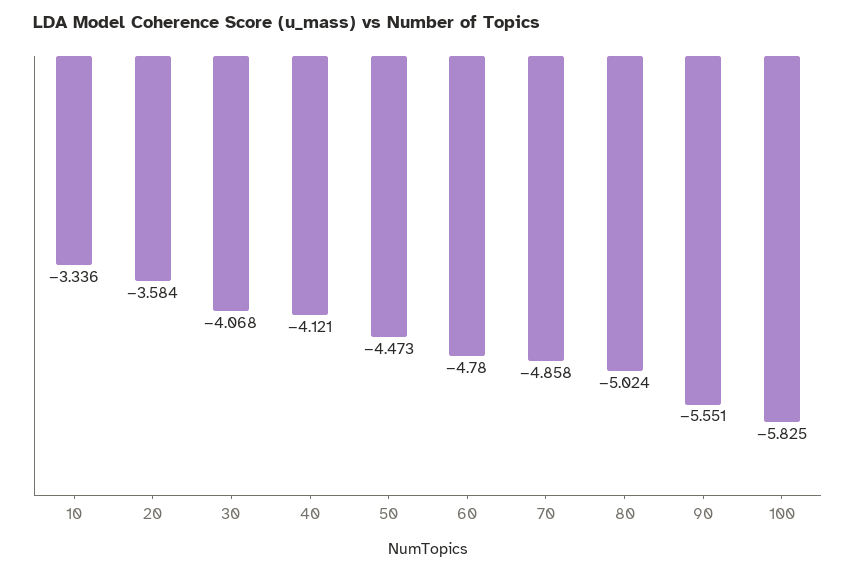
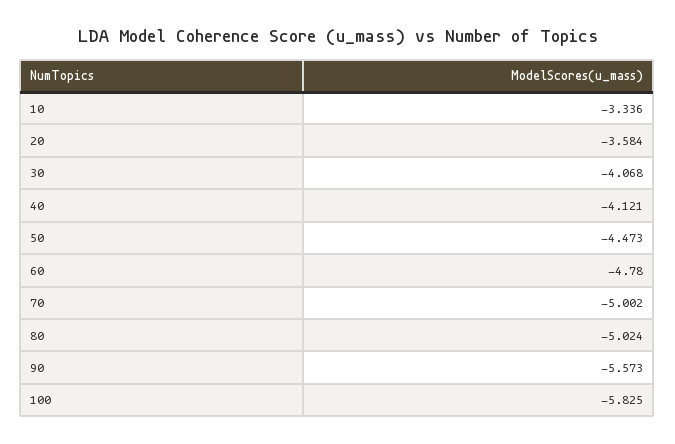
70: -4.858 -> -5.002
90: -5.551 -> -5.573

